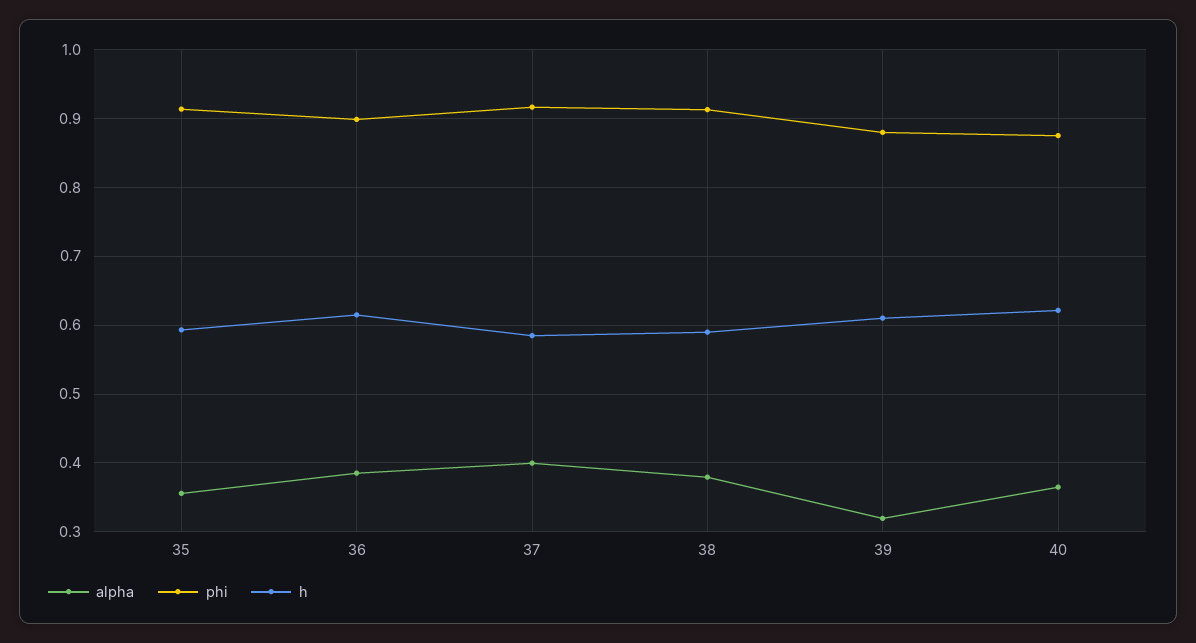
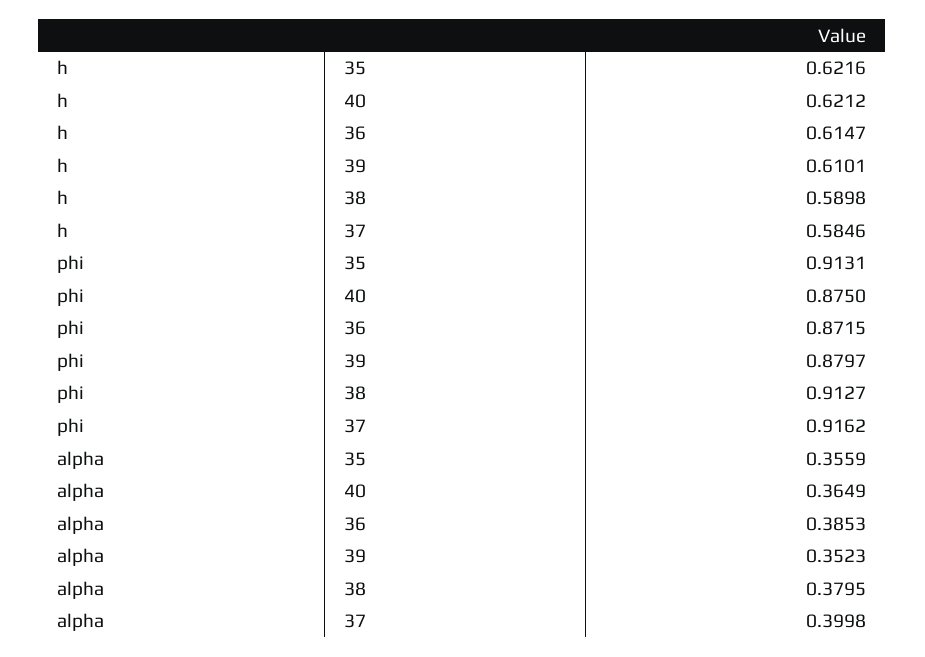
h, 35: 0.59 -> 0.6216
phi, 36: 0.9 -> 0.8715
alpha, 39: 0.32 -> 0.3523

